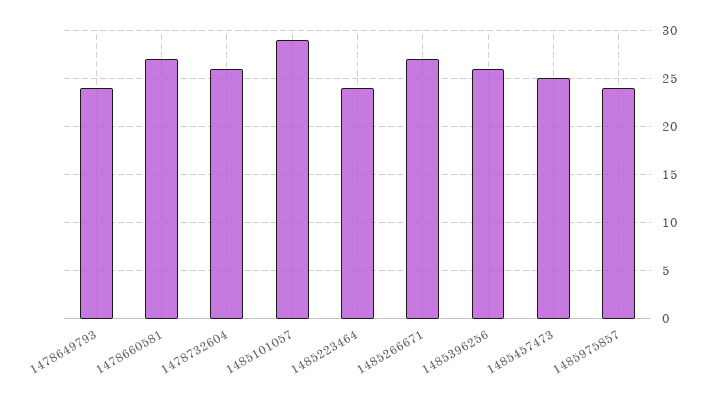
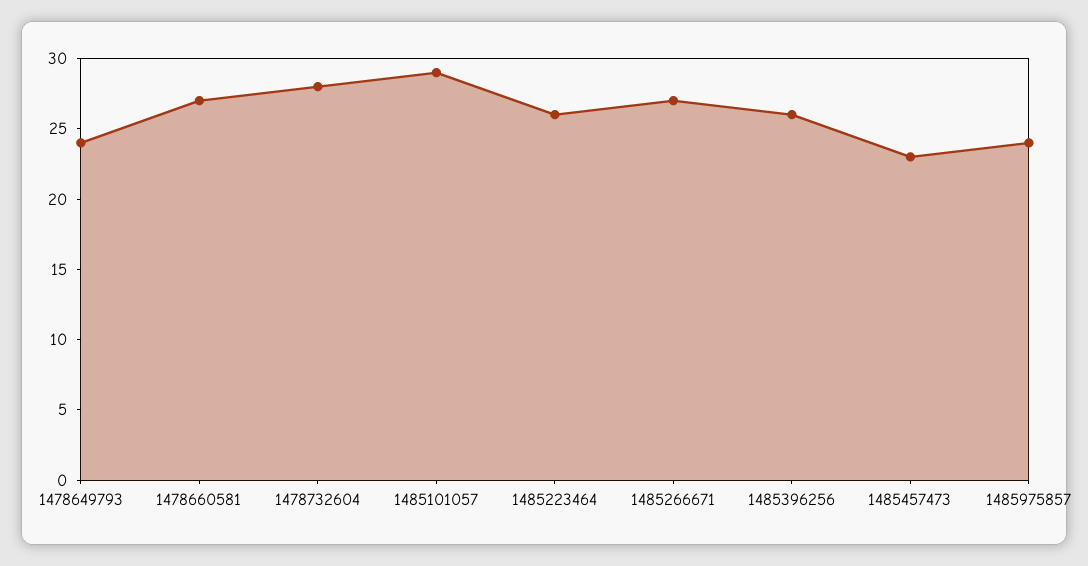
1478732604: 26 -> 28
1485223464: 24 -> 26
1485457473: 25 -> 23

